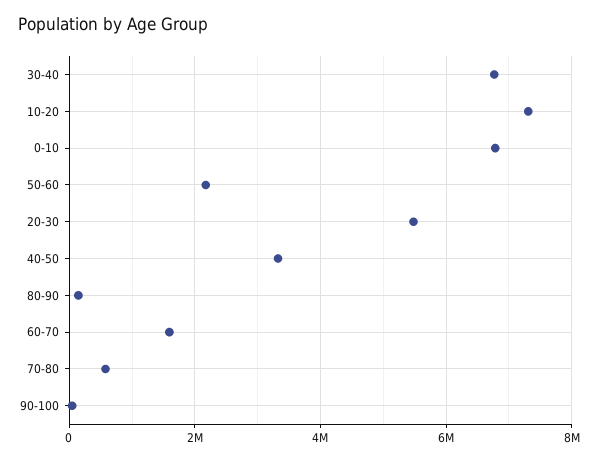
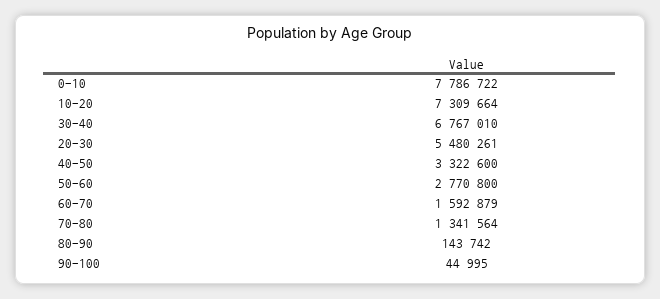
0-10: 6800000 -> 7786722
50-60: 2200000 -> 2770800
70-80: 600000 -> 1341564

